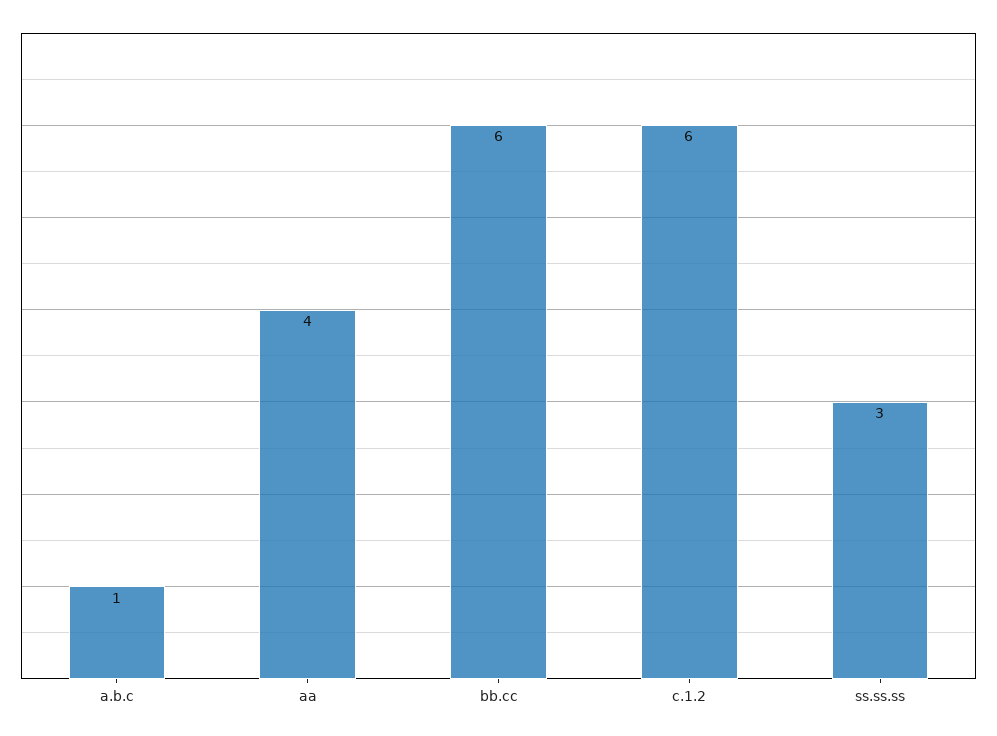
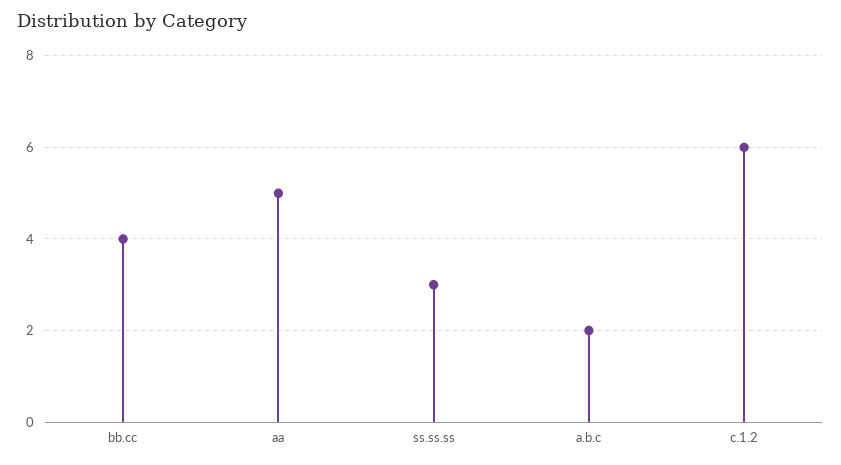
a.b.c: 1 -> 2
aa: 4 -> 5
bb.cc: 6 -> 4

